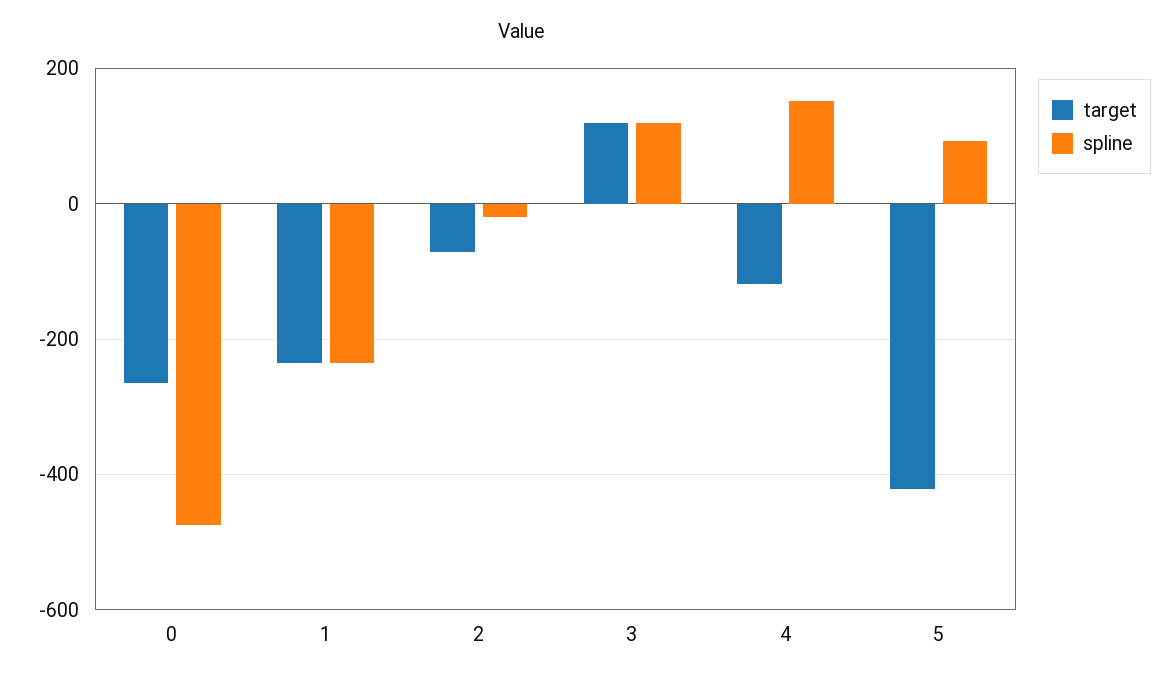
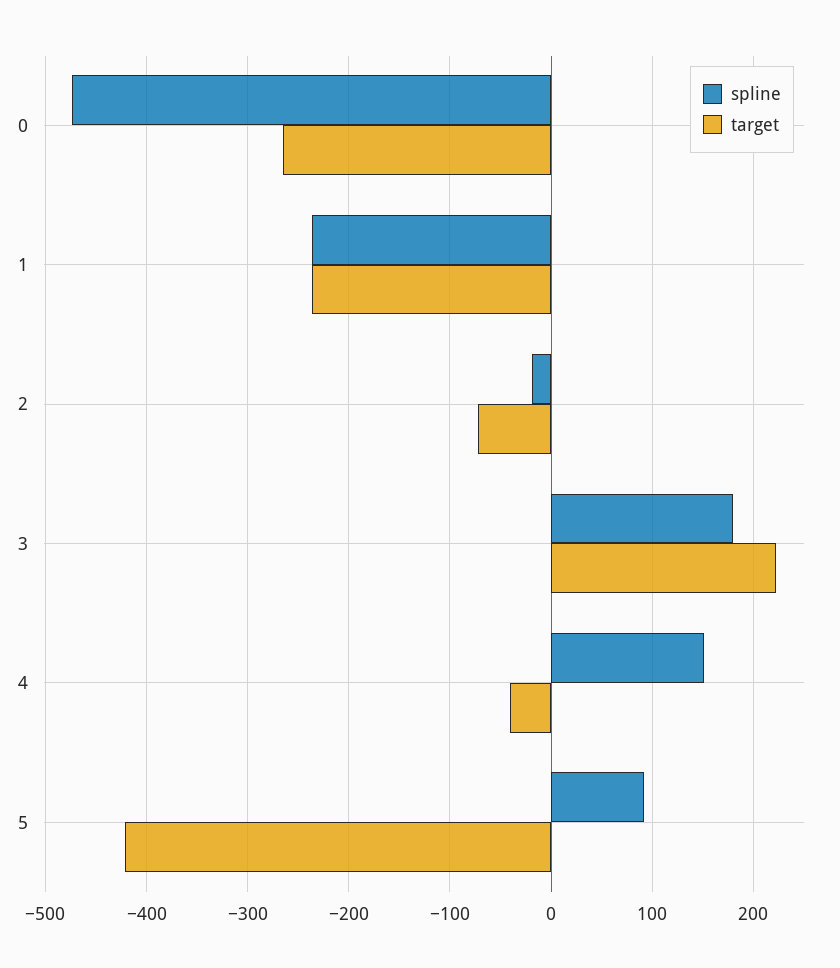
target, 3: 120 -> 220
spline, 3: 120 -> 180
target, 4: -120 -> -40

